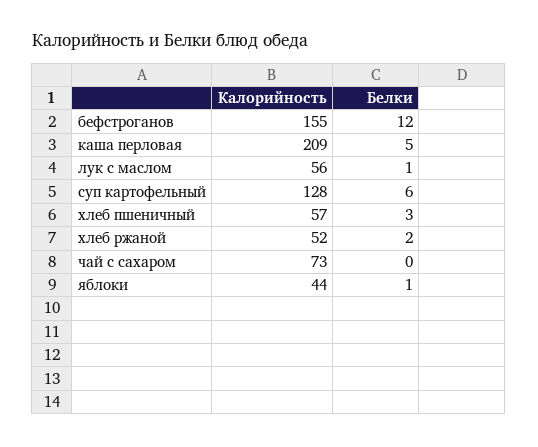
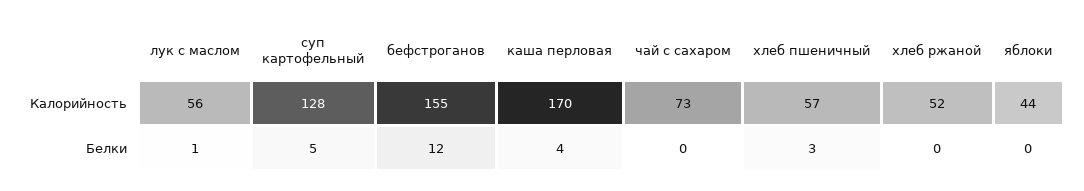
Калорийность, каша перловая: 209 -> 170
Белки, каша перловая: 5 -> 4
Белки, суп картофельный: 6 -> 5
Белки, хлеб ржаной: 2 -> 0
Белки, яблоки: 1 -> 0

